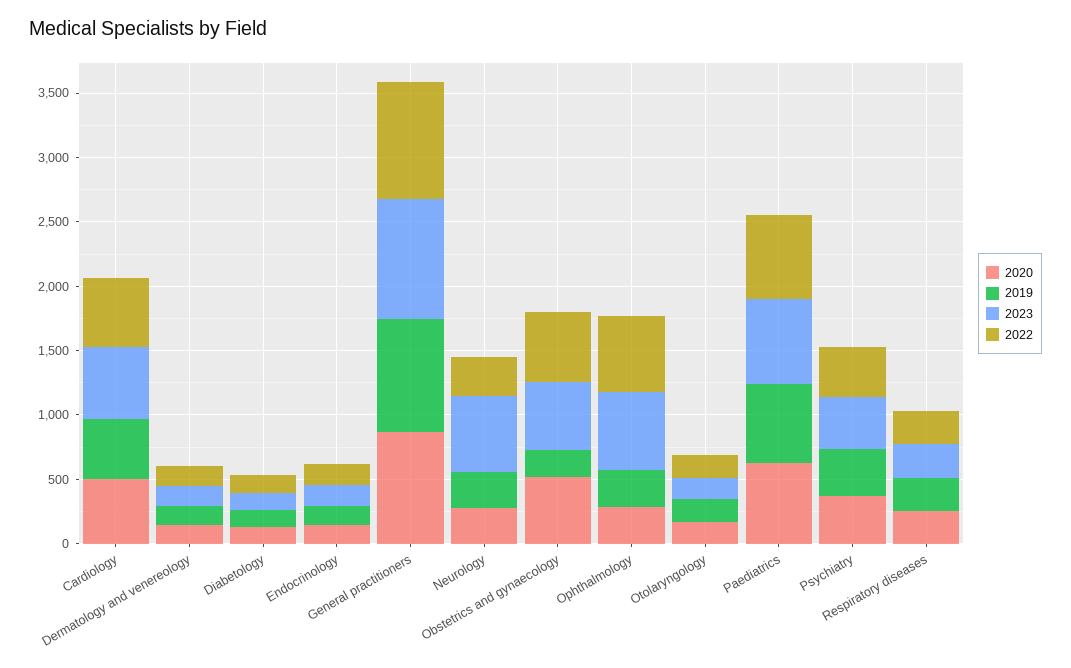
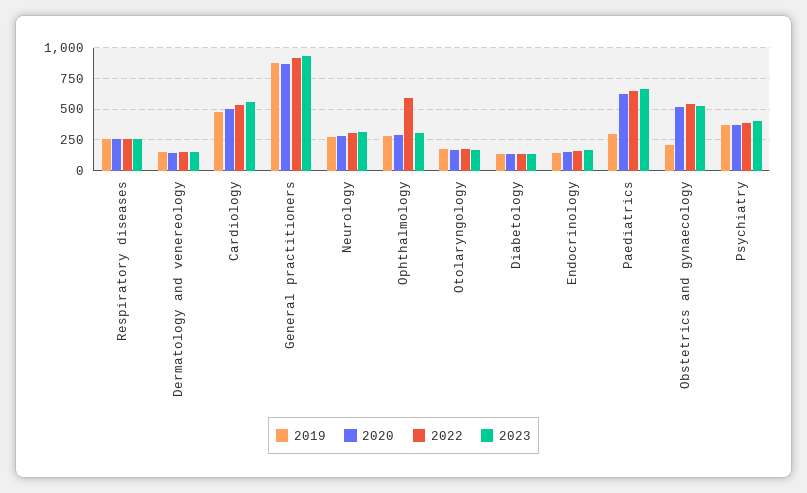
2023, Neurology: 600 -> 300
2023, Ophthalmology: 600 -> 300
2019, Paediatrics: 600 -> 300

